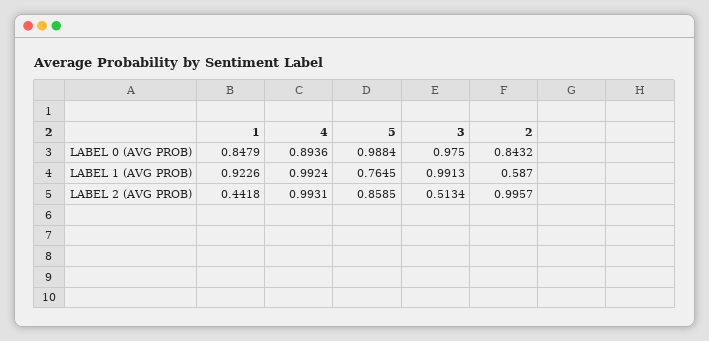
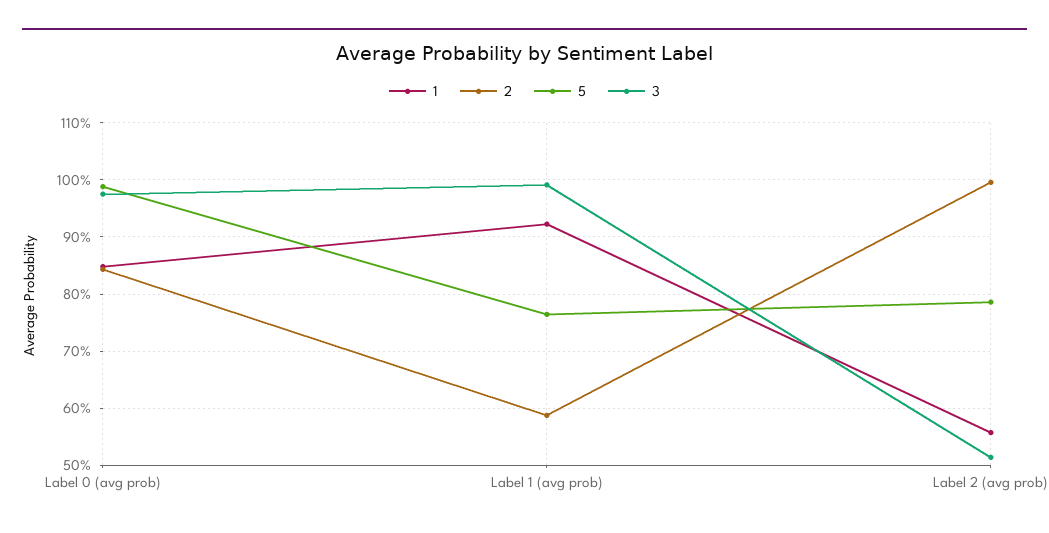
4, LABEL 0 (AVG PROB): 0.8936 -> none
4, LABEL 1 (AVG PROB): 0.9924 -> none
1, LABEL 2 (AVG PROB): 0.4418 -> 0.56
4, LABEL 2 (AVG PROB): 0.9931 -> none
5, LABEL 2 (AVG PROB): 0.8585 -> 0.78

